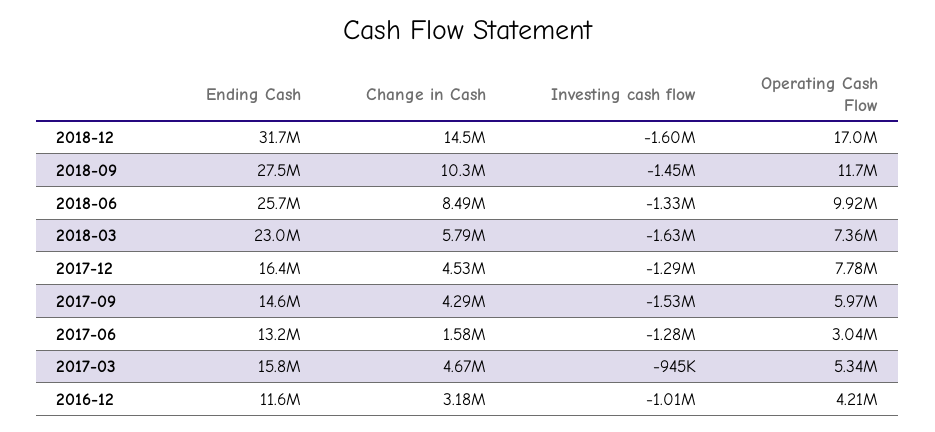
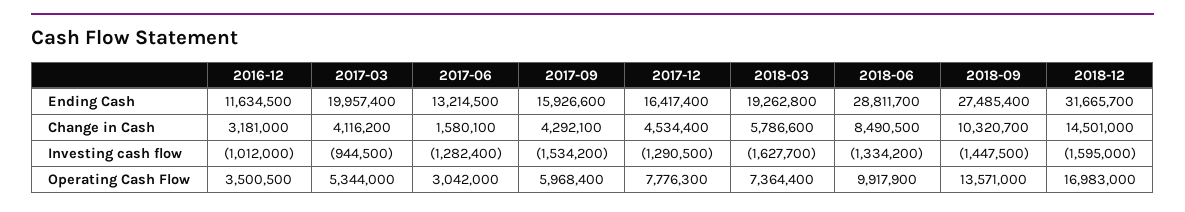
Operating Cash Flow, 2018-09: 11700000 -> 13571000
Ending Cash, 2018-06: 25700000 -> 28811700
Ending Cash, 2018-03: 23000000 -> 19262800
Ending Cash, 2017-09: 14600000 -> 15926600
Ending Cash, 2017-03: 15800000 -> 19957400
Change in Cash, 2017-03: 4670000 -> 4116200
Operating Cash Flow, 2016-12: 4210000 -> 3500500

